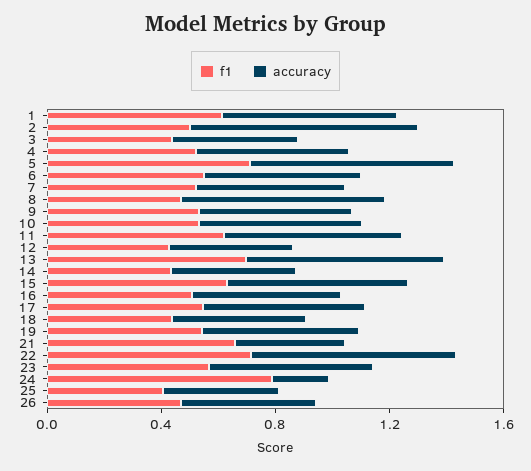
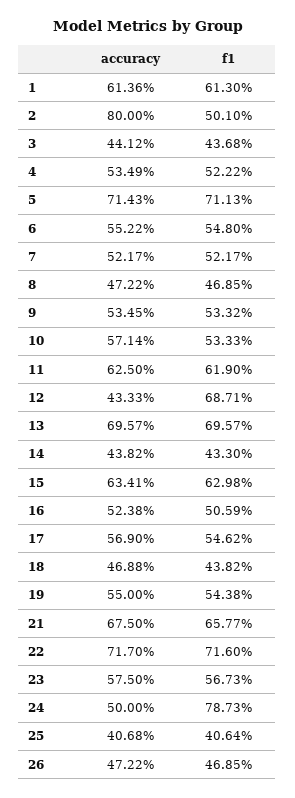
accuracy, 8: 0.7 -> 0.4722
f1, 12: 0.4 -> 0.6871
accuracy, 21: 0.4 -> 0.675
accuracy, 24: 0.2 -> 0.5

